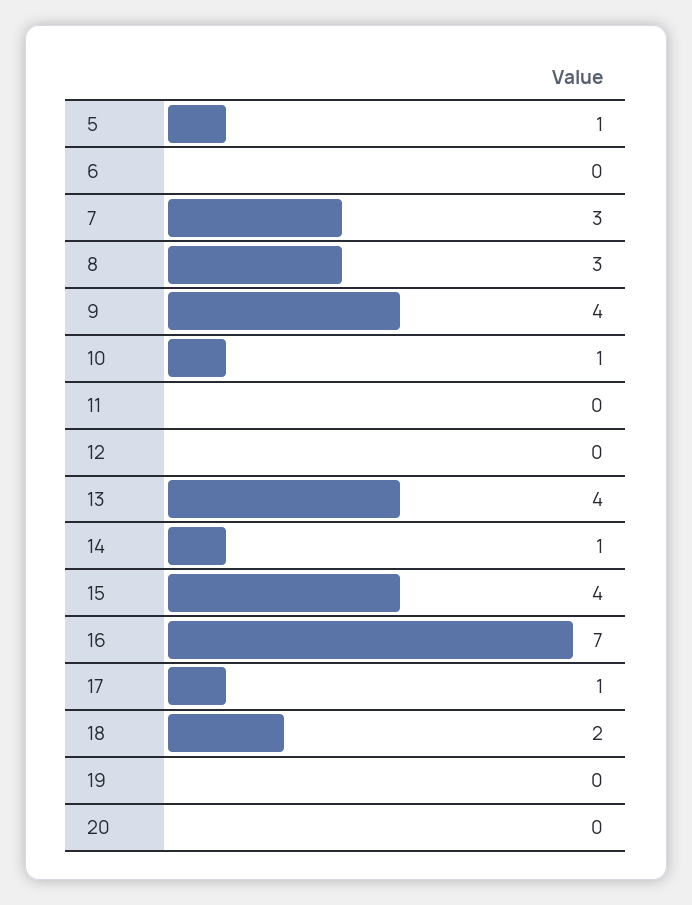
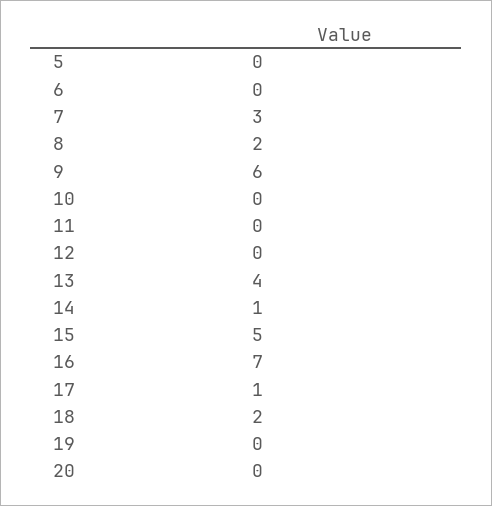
5: 1 -> 0
8: 3 -> 2
9: 4 -> 6
10: 1 -> 0
15: 4 -> 5

